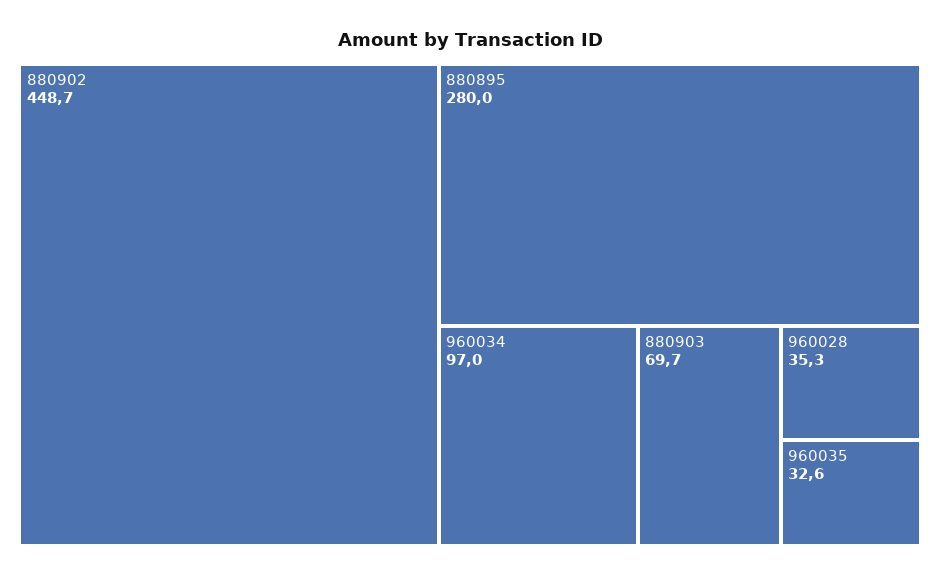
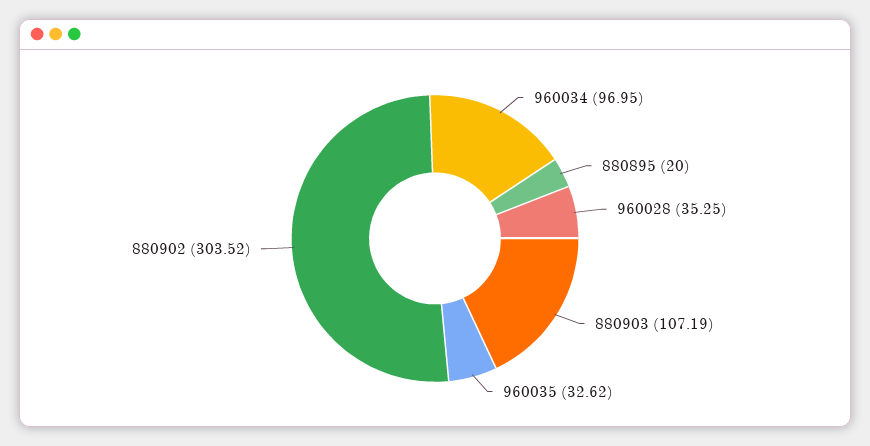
880902: 448.7 -> 303.52
880895: 280 -> 20
880903: 69.7 -> 107.19

